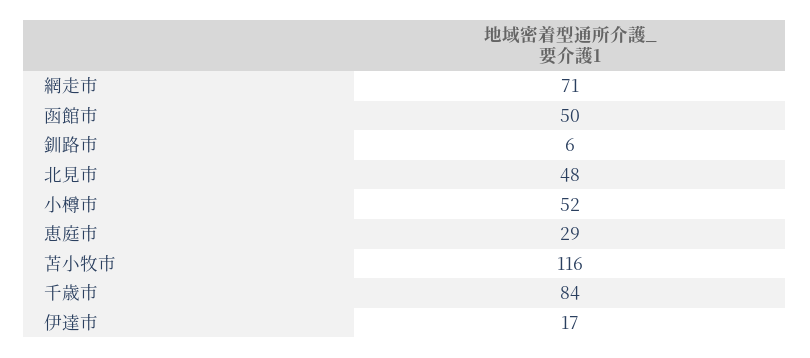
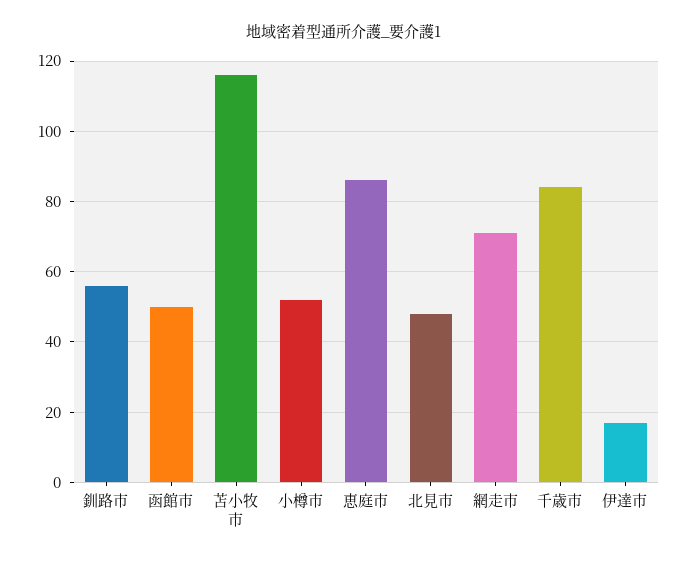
釧路市: 6 -> 55
恵庭市: 29 -> 85

